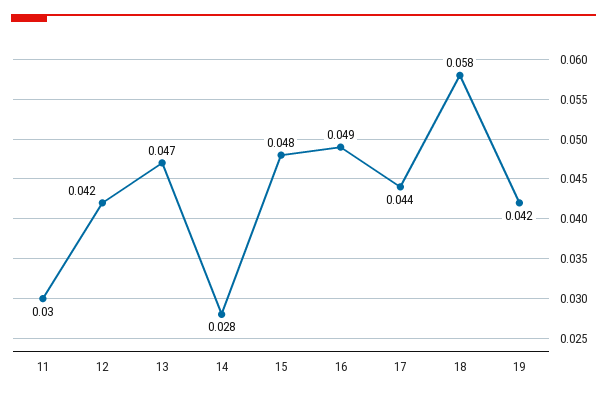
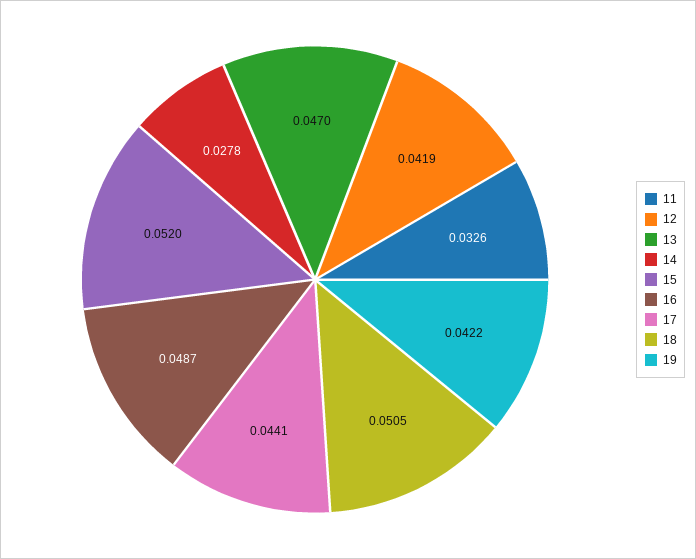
11: 0.03 -> 0.0326
15: 0.048 -> 0.052
18: 0.058 -> 0.0505

